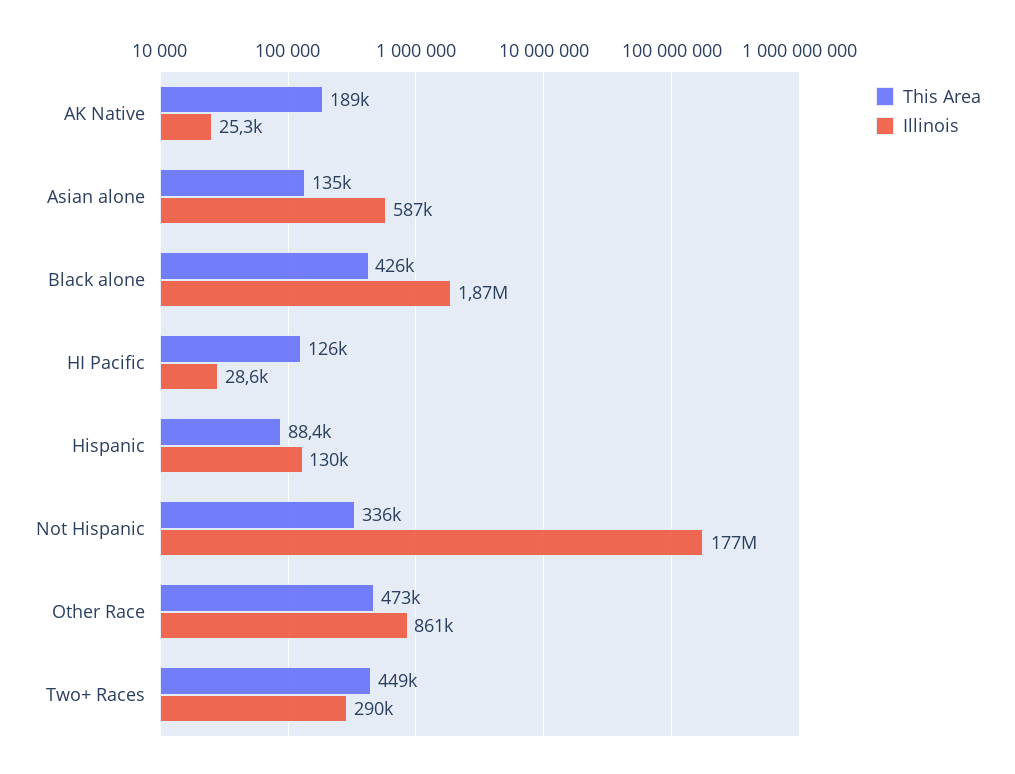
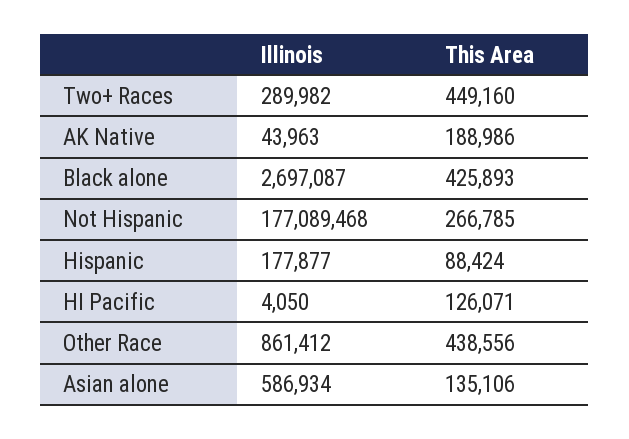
Illinois, AK Native: 25300 -> 43963
Illinois, Black alone: 1870000 -> 2697087
Illinois, HI Pacific: 28600 -> 4050
Illinois, Hispanic: 130000 -> 177877
This Area, Not Hispanic: 336000 -> 266785
This Area, Other Race: 473000 -> 438556

